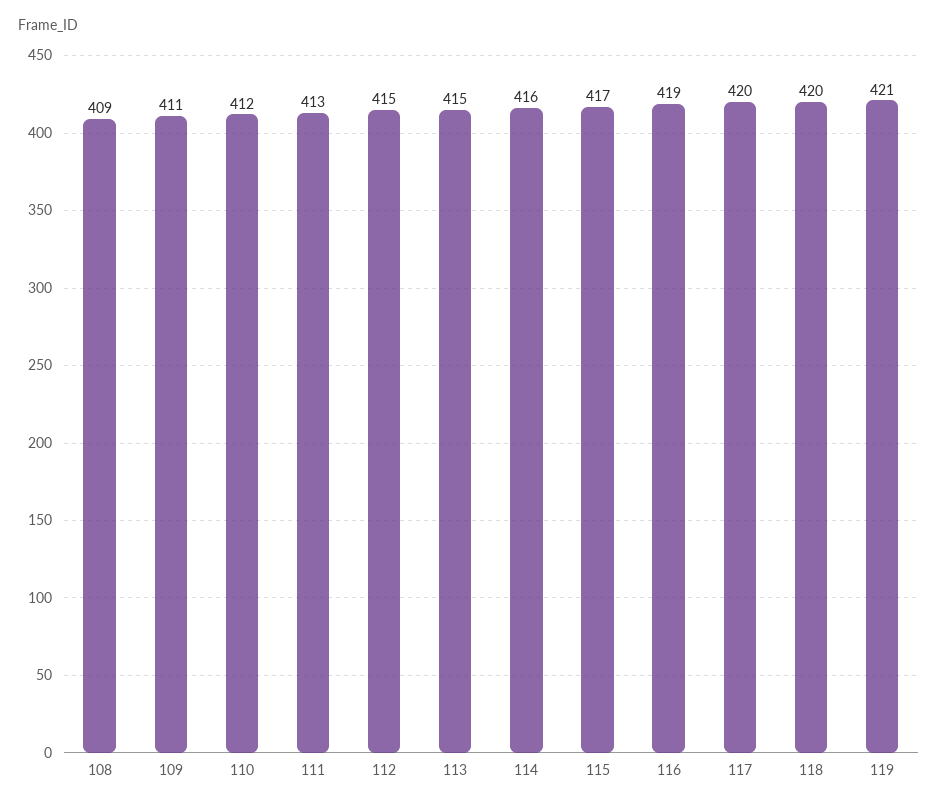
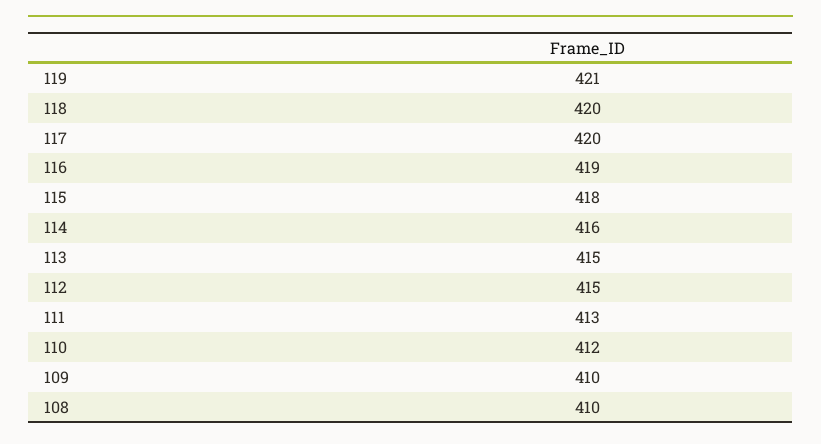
108: 409 -> 410
109: 411 -> 410
115: 417 -> 418

